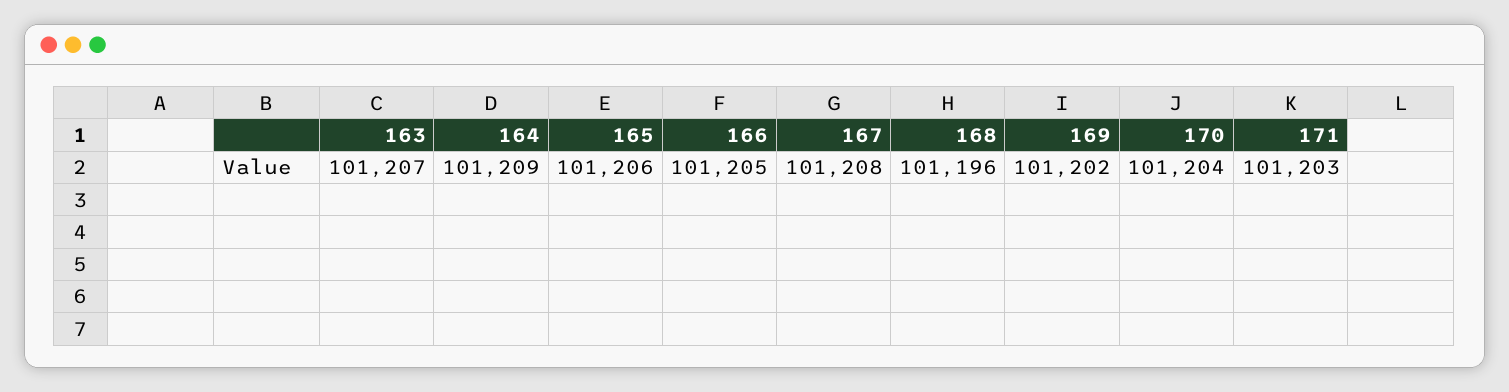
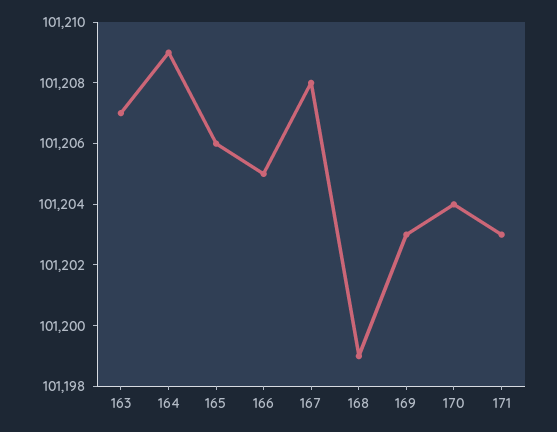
168: 101196 -> 101199
169: 101202 -> 101203

